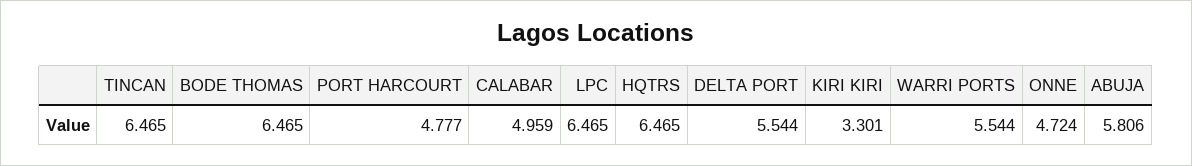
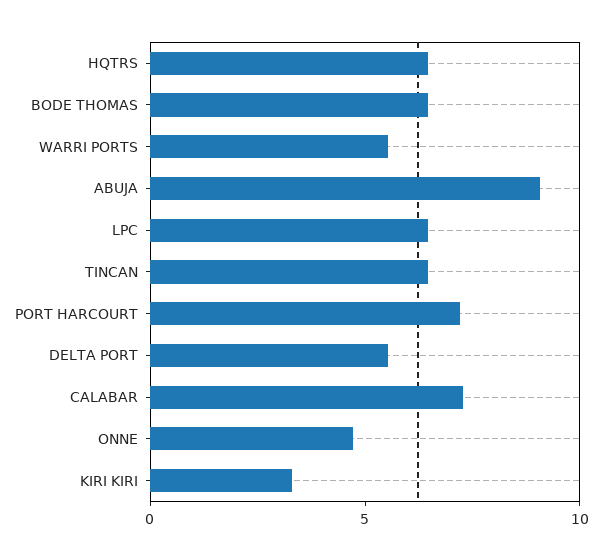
PORT HARCOURT: 4.777 -> 7
CALABAR: 4.959 -> 7
ABUJA: 5.806 -> 9

